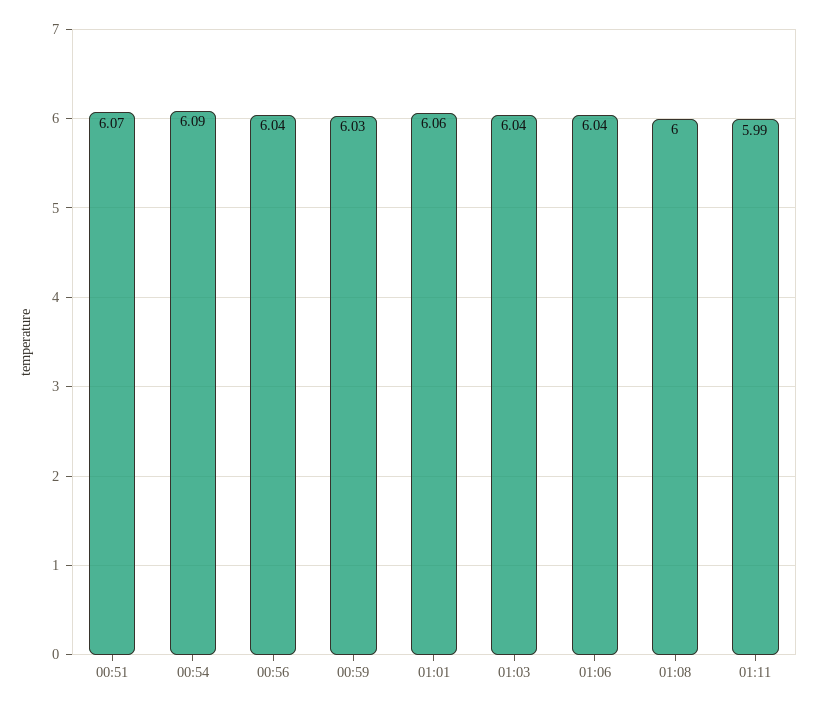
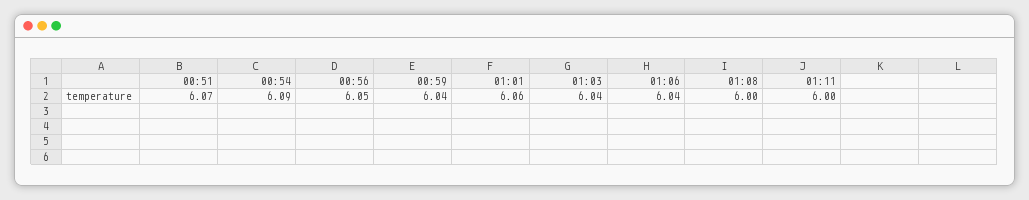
00:56: 6.04 -> 6.05
00:59: 6.03 -> 6.04
01:11: 5.99 -> 6

